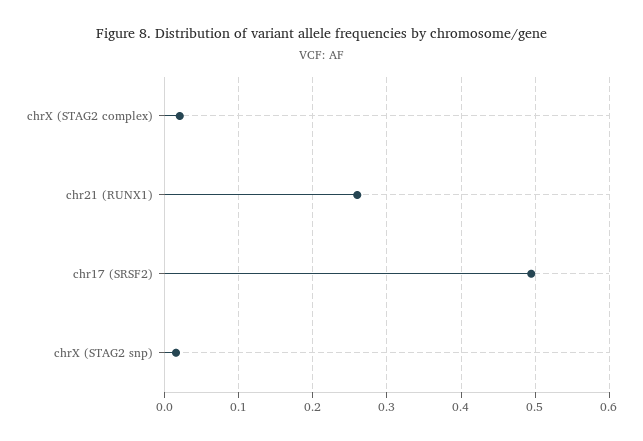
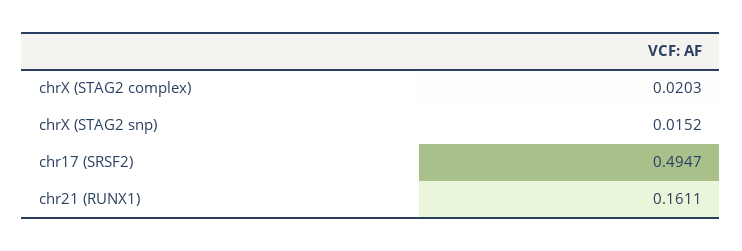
chr21 (RUNX1): 0.26 -> 0.1611

